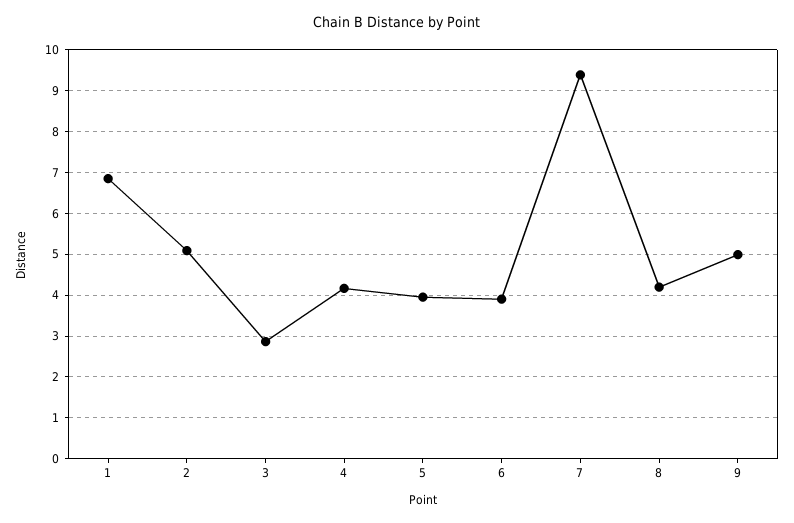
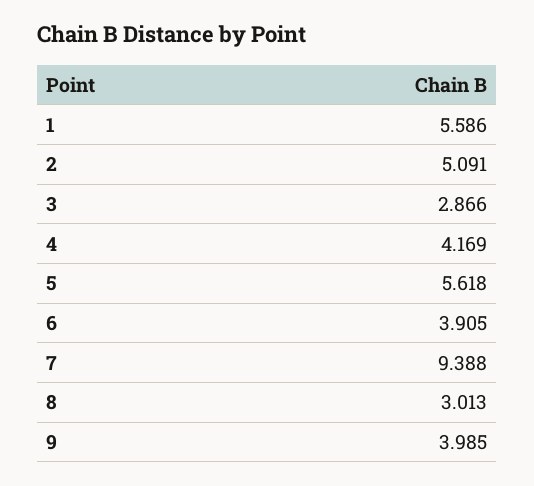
1: 6.8 -> 5.586
5: 4 -> 5.618
8: 4.2 -> 3.013
9: 5 -> 3.985

